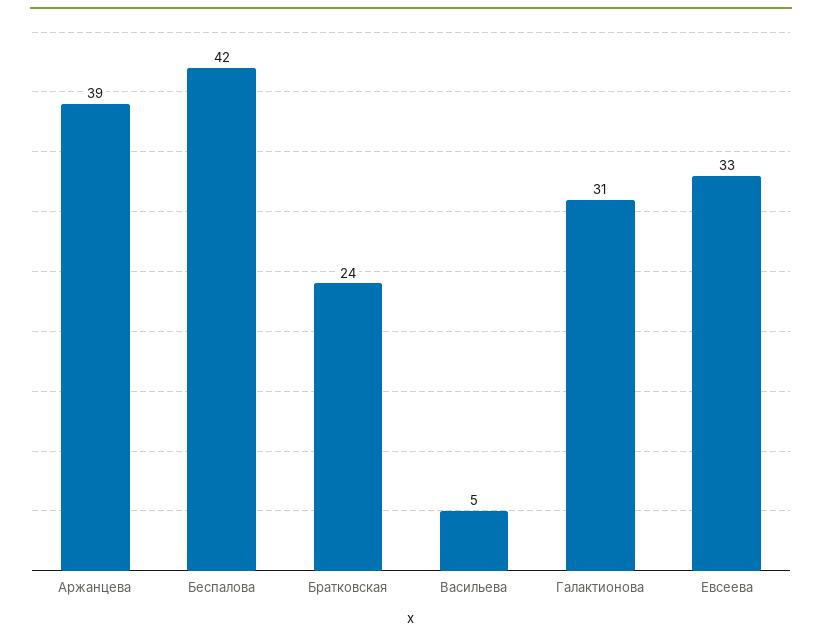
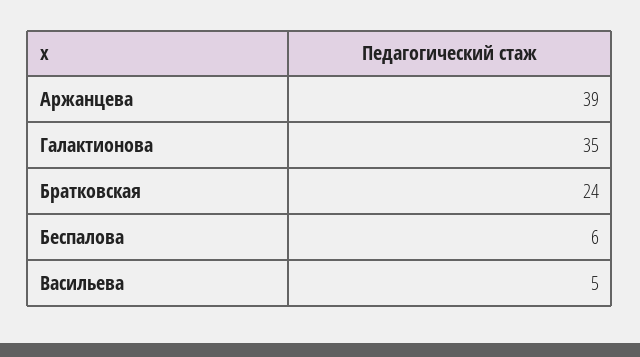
Беспалова: 42 -> 6
Галактионова: 31 -> 35
Евсеева: 33 -> none

